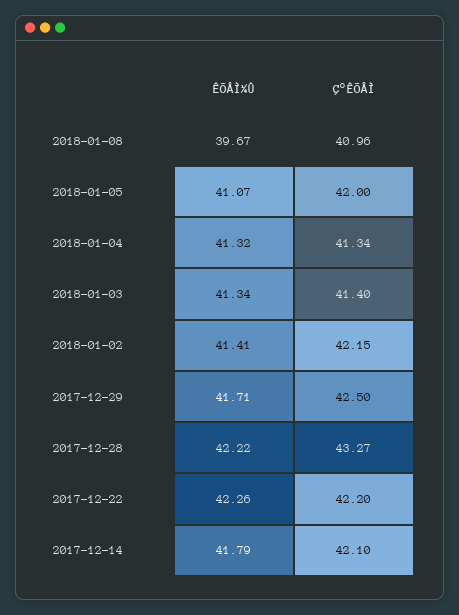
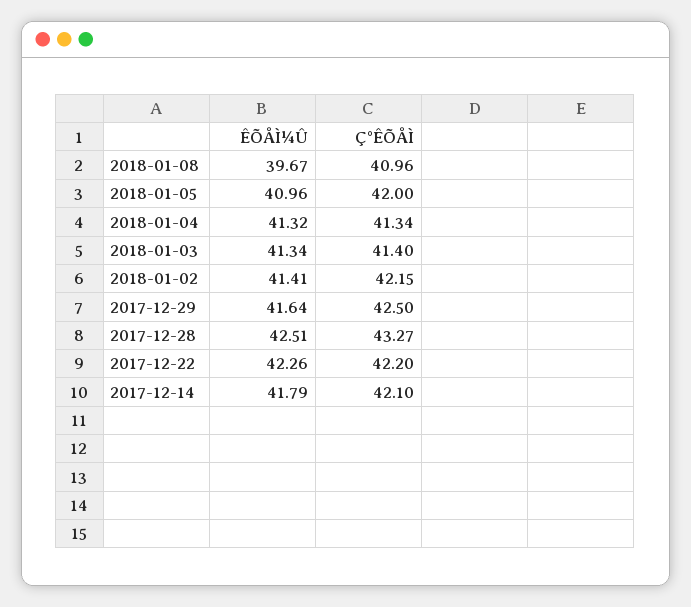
ÊÕÅÌ¼Û, 2018-01-05: 41.07 -> 40.96
ÊÕÅÌ¼Û, 2017-12-29: 41.71 -> 41.64
ÊÕÅÌ¼Û, 2017-12-28: 42.22 -> 42.51

